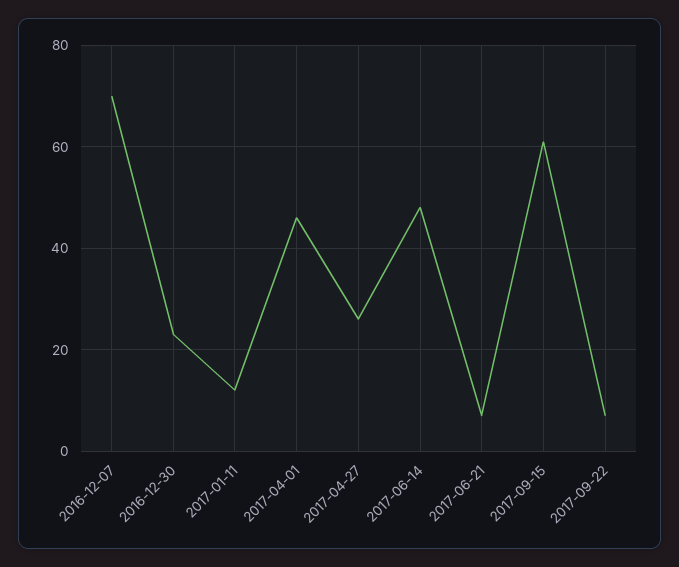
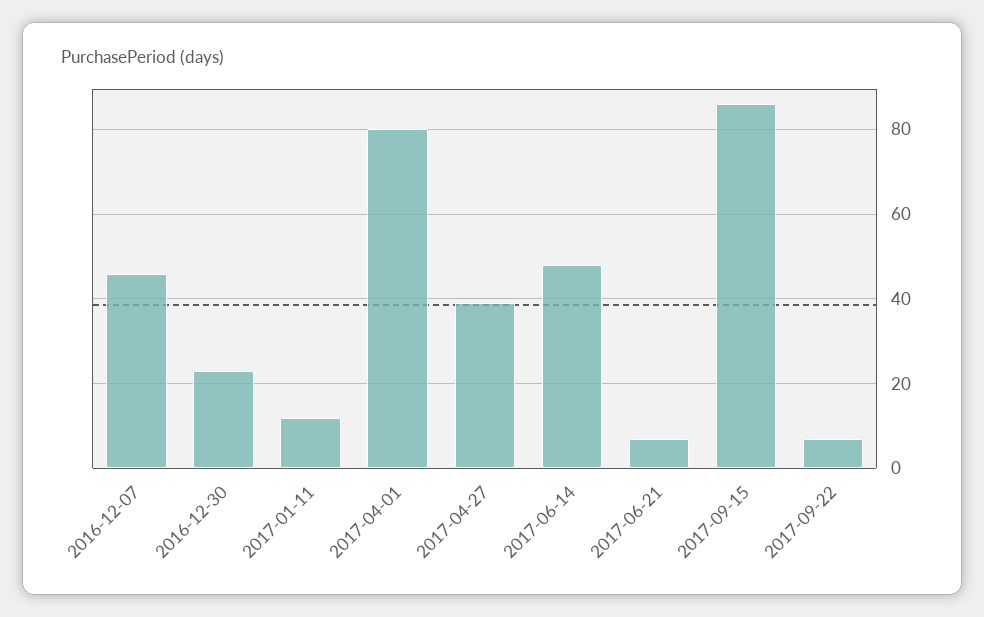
2016-12-07: 70 -> 45
2017-04-01: 45 -> 80
2017-04-27: 25 -> 40
2017-09-15: 60 -> 85

